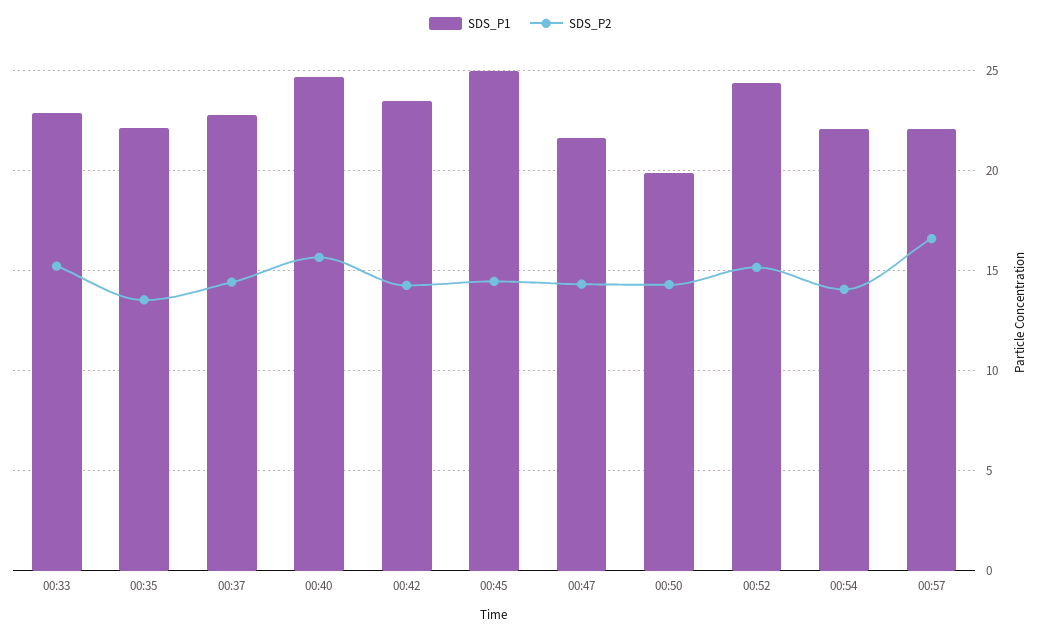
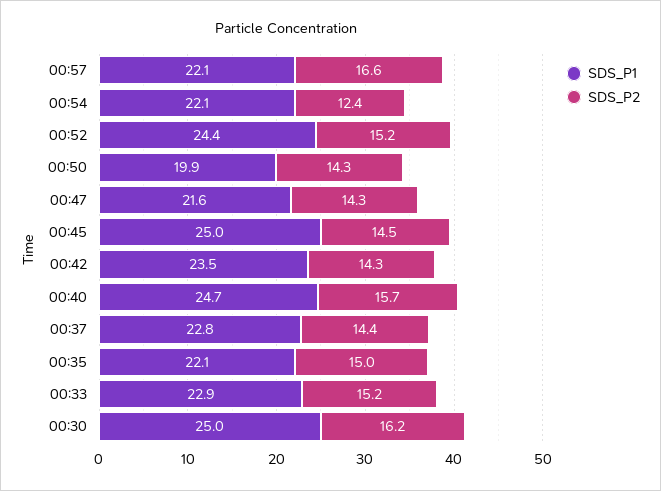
SDS_P2, 00:35: 13.5 -> 15
SDS_P2, 00:54: 14 -> 12.4
SDS_P1, 00:30: none -> 25
SDS_P2, 00:30: none -> 16.2

